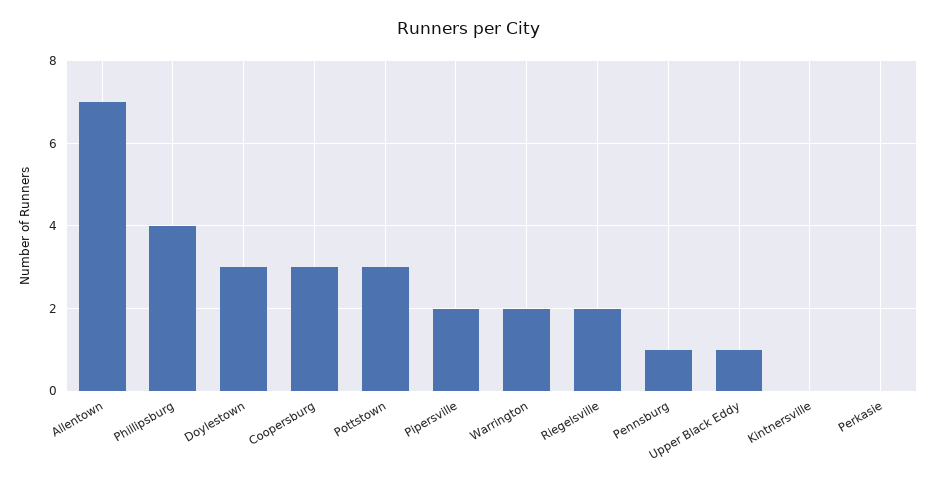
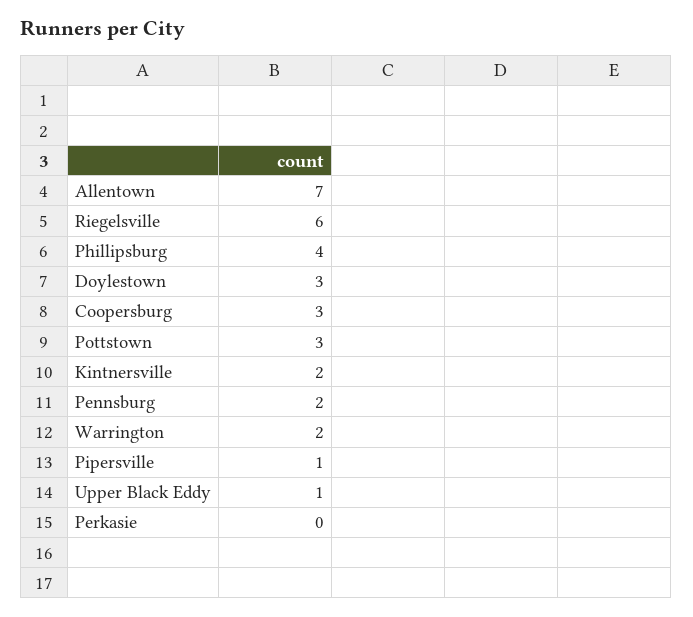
Pipersville: 2 -> 1
Riegelsville: 2 -> 6
Pennsburg: 1 -> 2
Kintnersville: 0 -> 2

